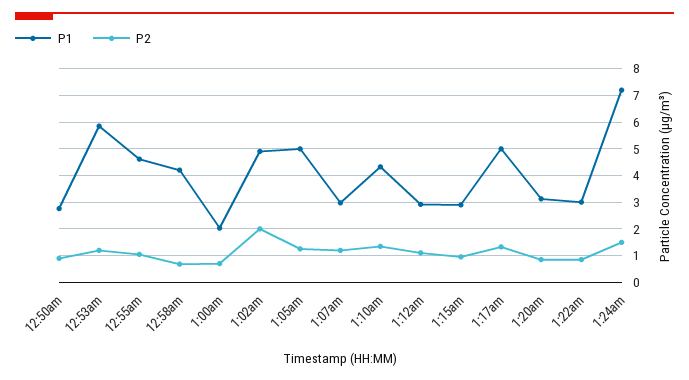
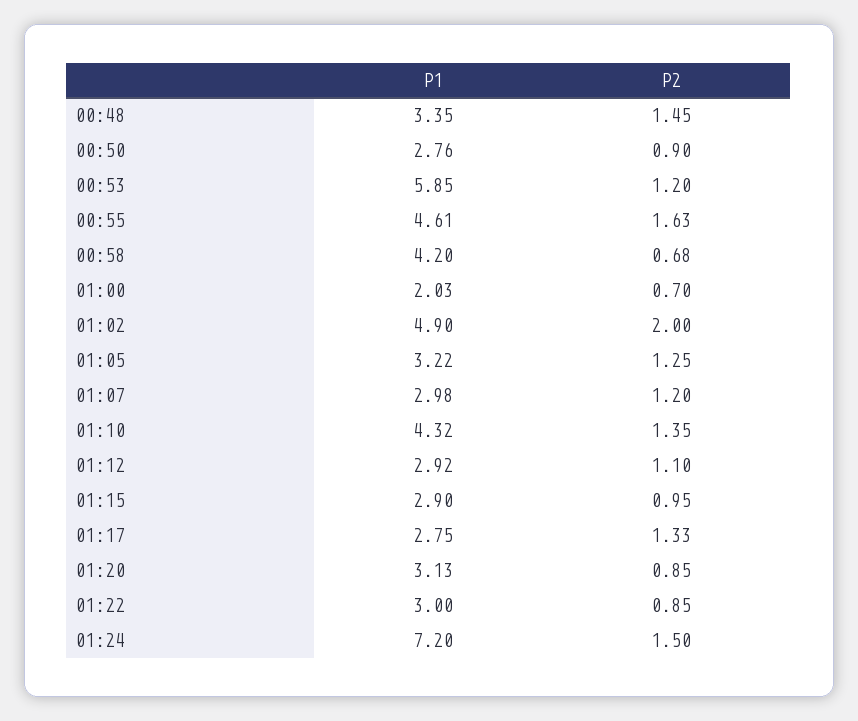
P2, 12:55am: 1 -> 1.63
P1, 1:05am: 5 -> 3.22
P1, 1:17am: 5 -> 2.75
P1, 00:48: none -> 3.35
P2, 00:48: none -> 1.45

